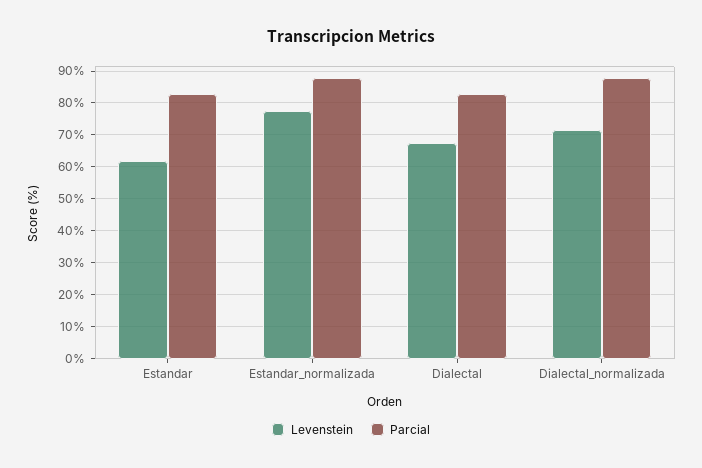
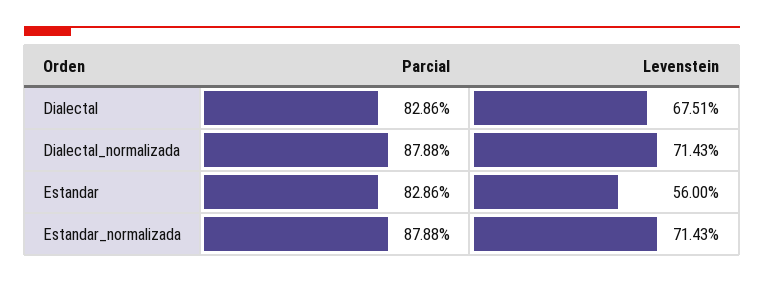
Levenstein, Estandar: 62 -> 56
Levenstein, Estandar_normalizada: 78 -> 71.43

